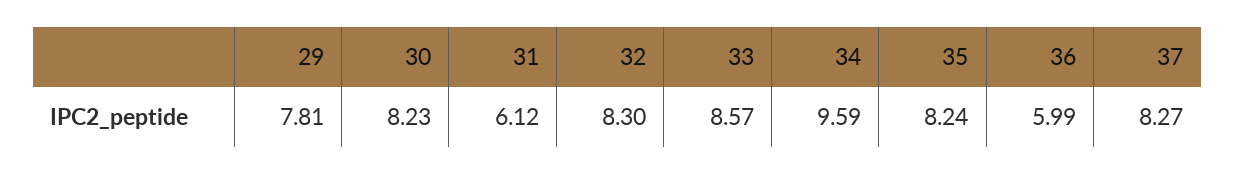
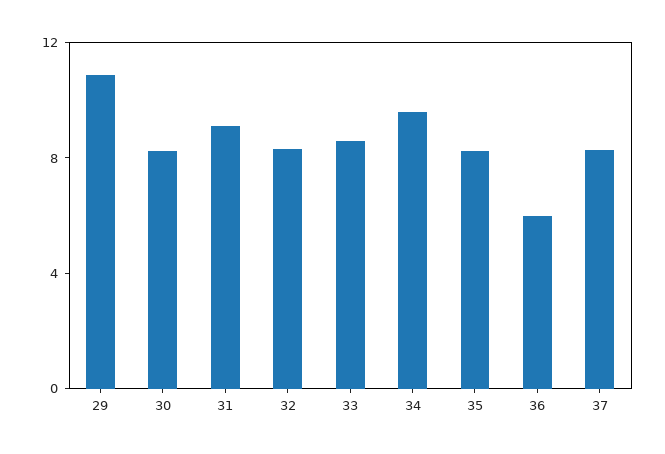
29: 7.81 -> 11
31: 6.12 -> 9

